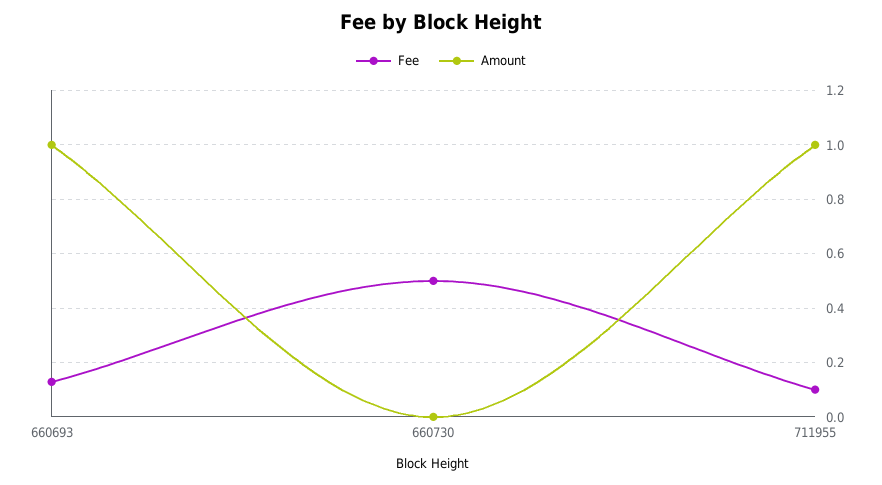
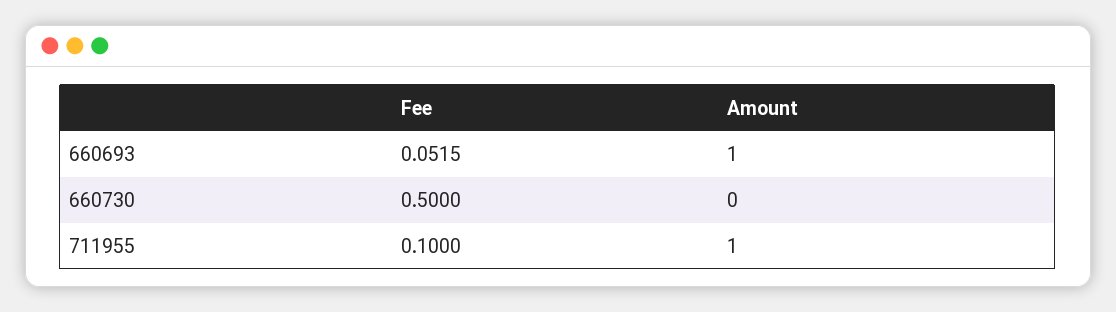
Fee, 660693: 0.125 -> 0.0515

